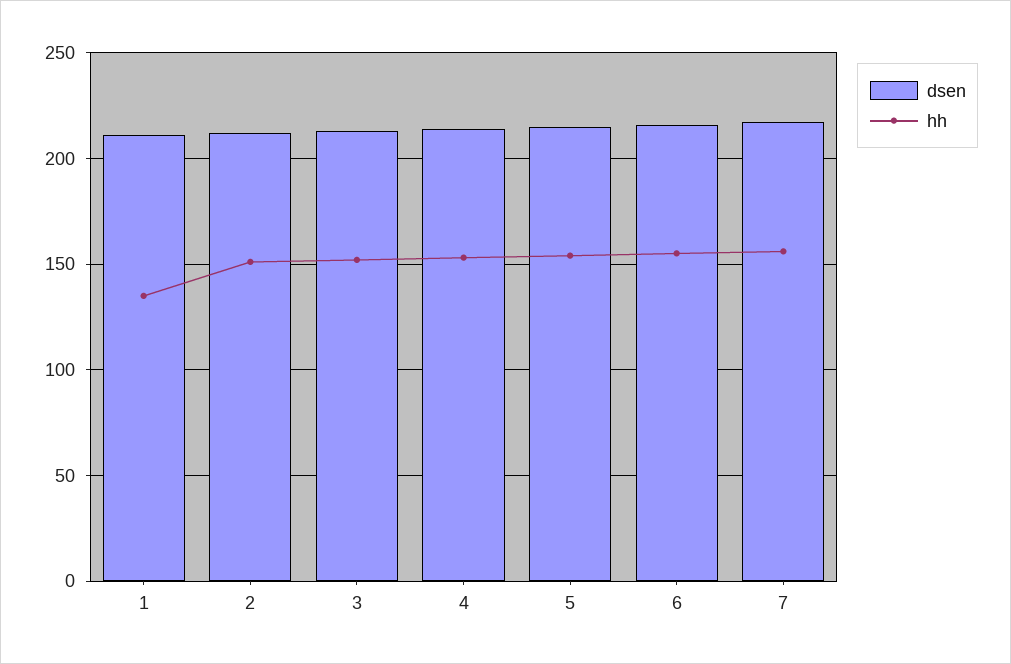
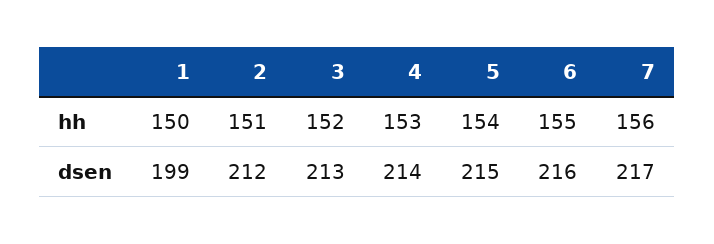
dsen, 1: 210 -> 199
hh, 1: 135 -> 150

